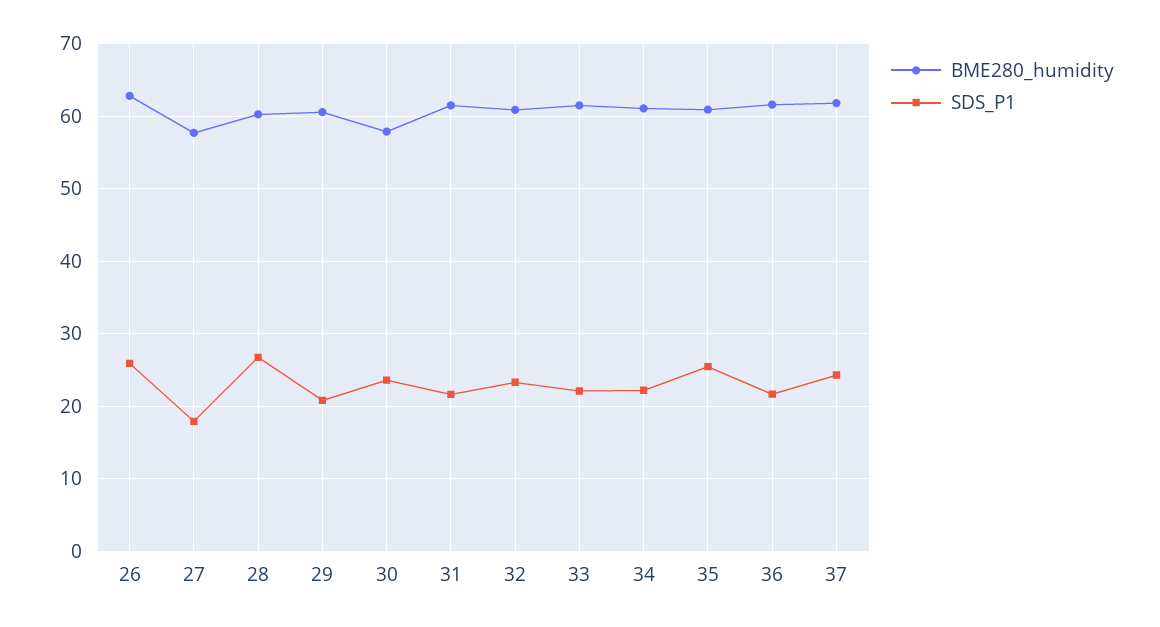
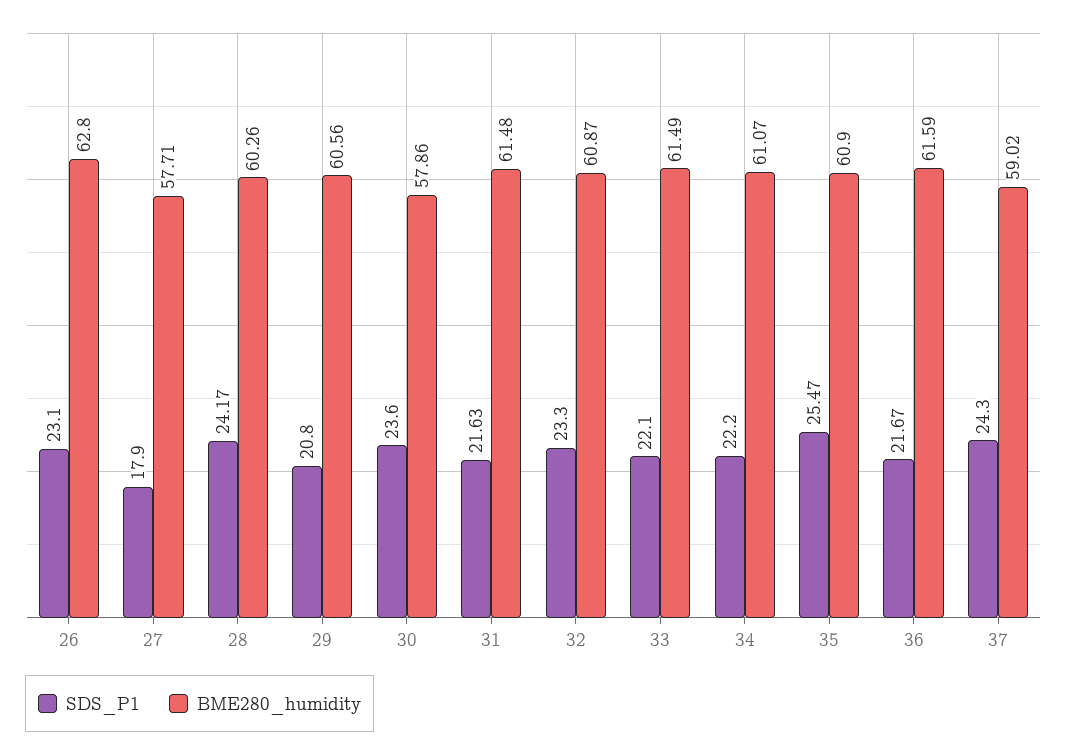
SDS_P1, 26: 26 -> 23.1
SDS_P1, 28: 27 -> 24.17
BME280_humidity, 37: 62 -> 59.02

